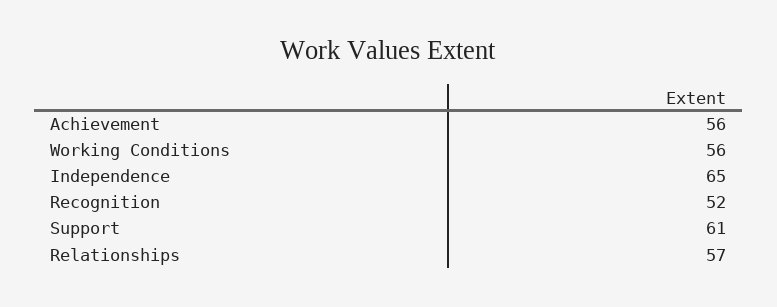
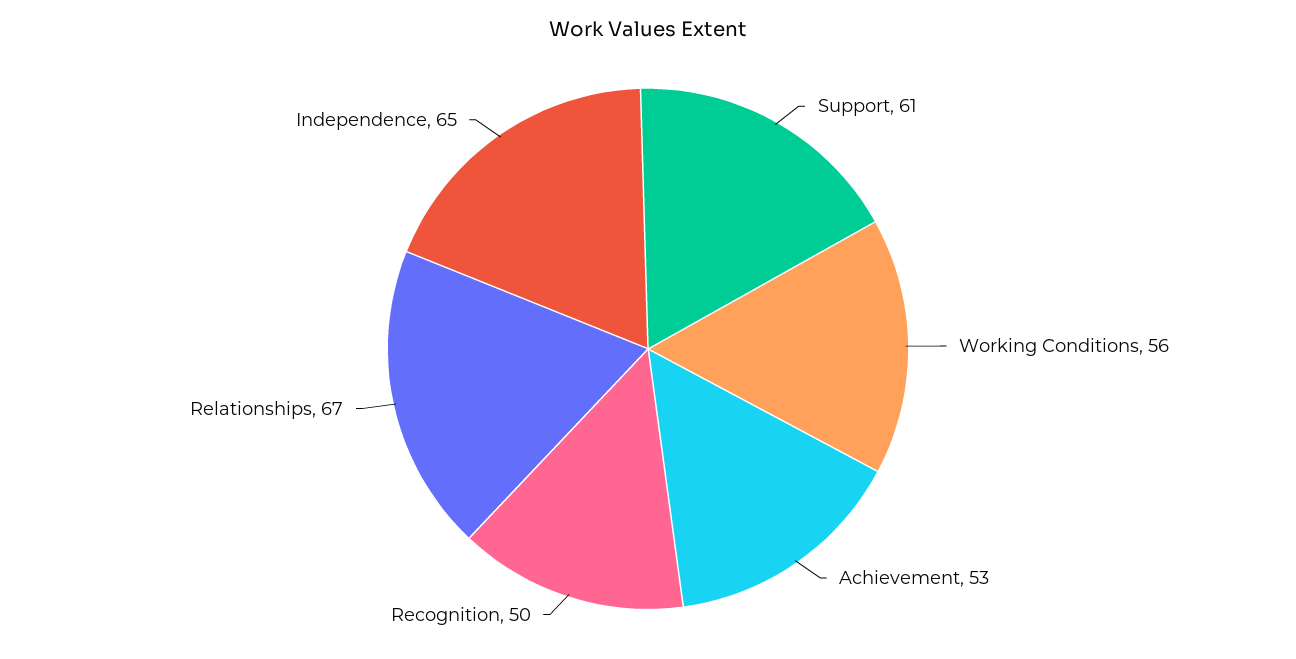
Achievement: 56 -> 53
Recognition: 52 -> 50
Relationships: 57 -> 67

